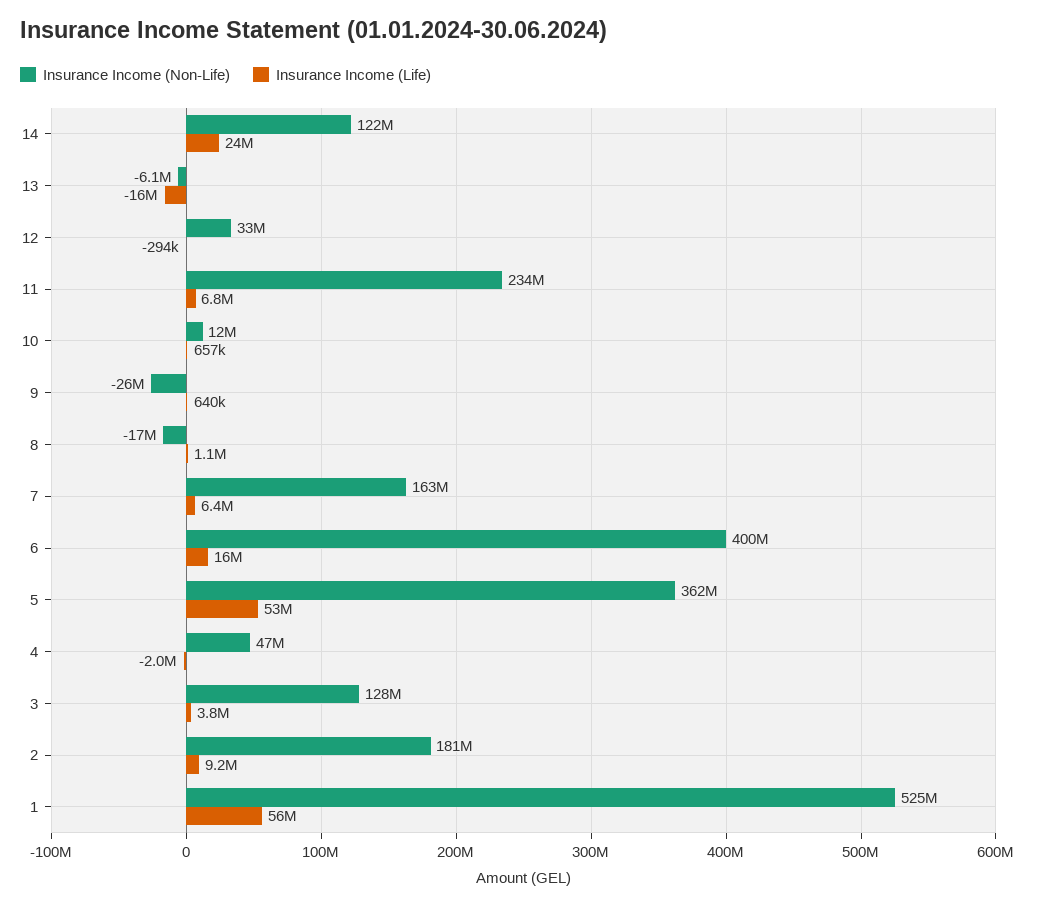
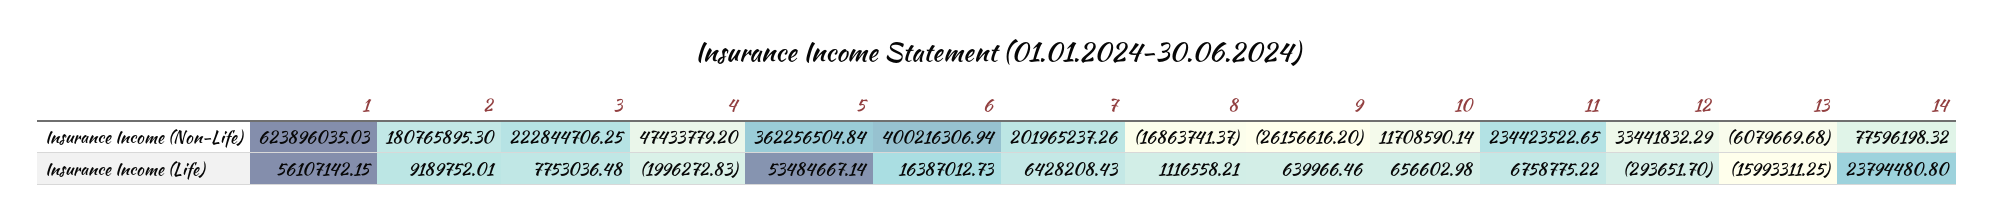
Insurance Income (Non-Life), 14: 122000000 -> 77596198.32
Insurance Income (Non-Life), 7: 163000000 -> 201965237.26
Insurance Income (Non-Life), 3: 128000000 -> 222844706.25
Insurance Income (Life), 3: 3800000 -> 7753036.48
Insurance Income (Non-Life), 1: 525000000 -> 623896035.03

